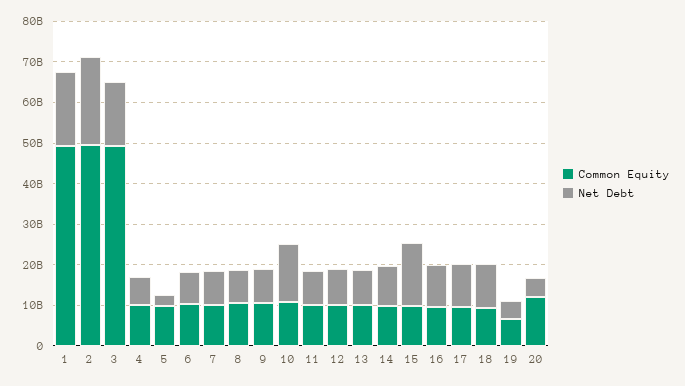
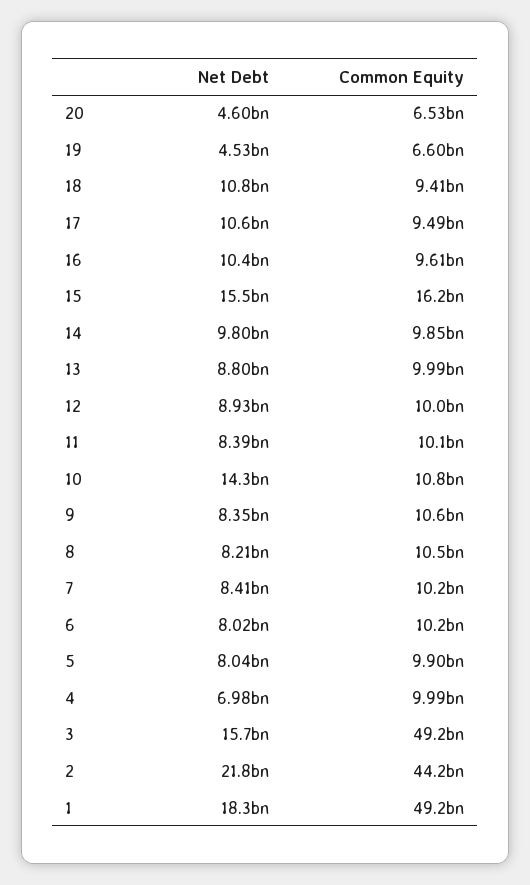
Common Equity, 2: 50000000000 -> 44200000000
Net Debt, 5: 2000000000 -> 8040000000
Common Equity, 15: 10000000000 -> 16200000000
Common Equity, 20: 12000000000 -> 6530000000

